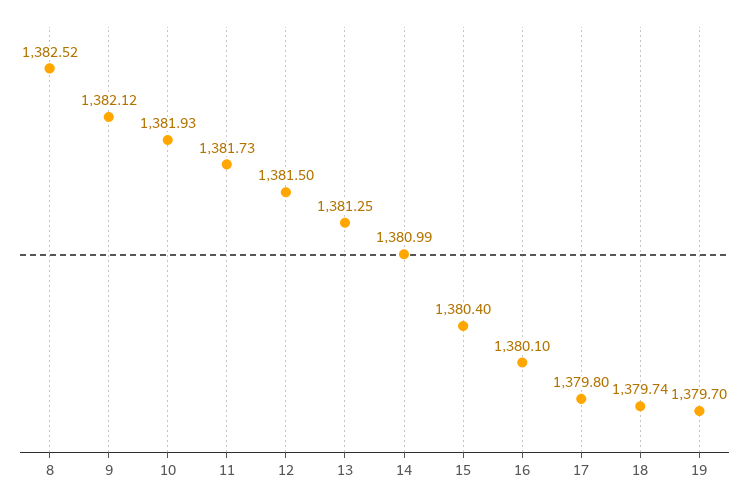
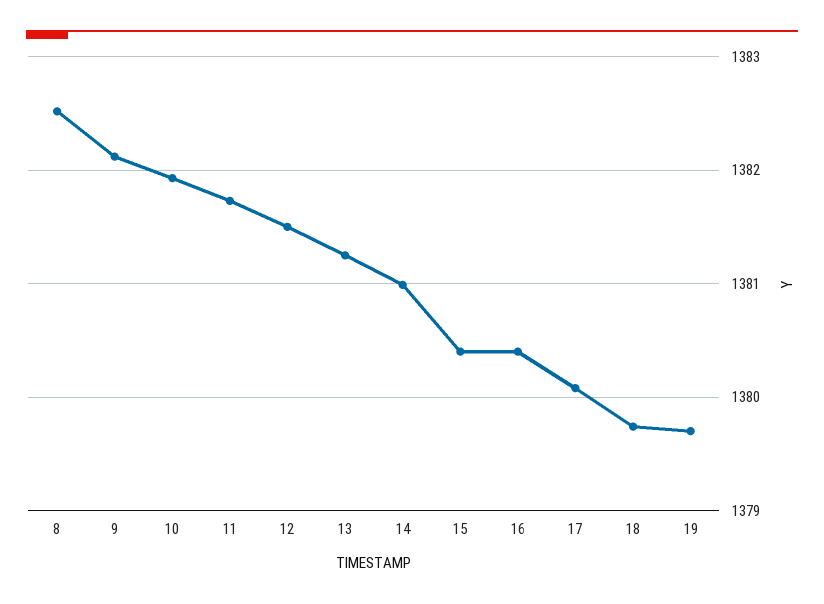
16: 1380.1 -> 1380.4
17: 1379.8 -> 1380.1

